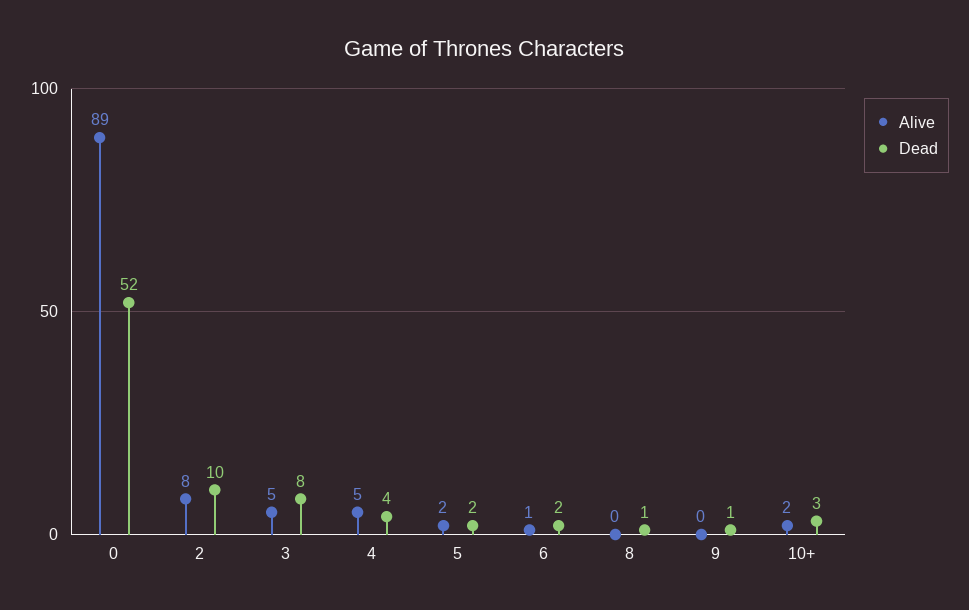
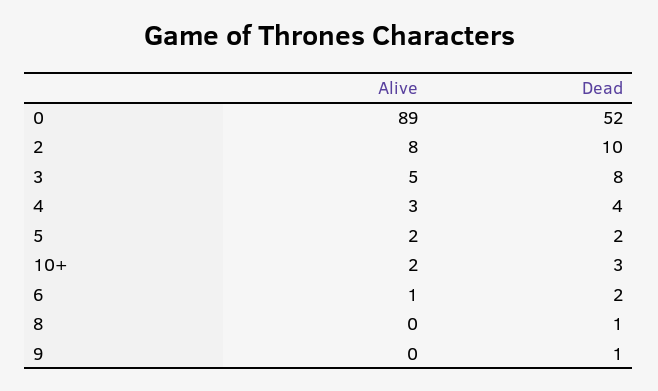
Alive, 4: 5 -> 3

